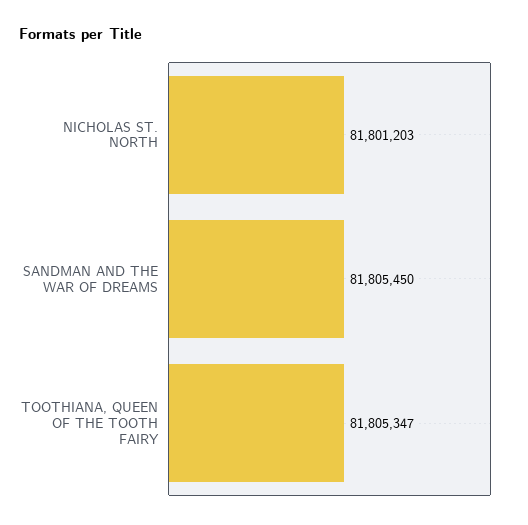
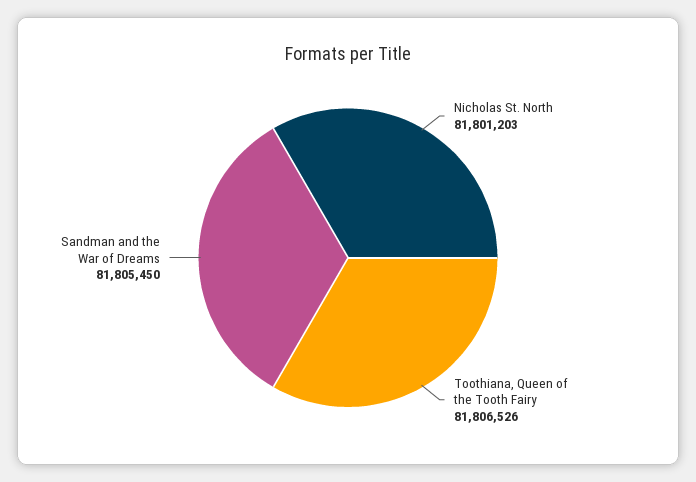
TOOTHIANA, QUEEN OF THE TOOTH FAIRY: 81805347 -> 81806526

